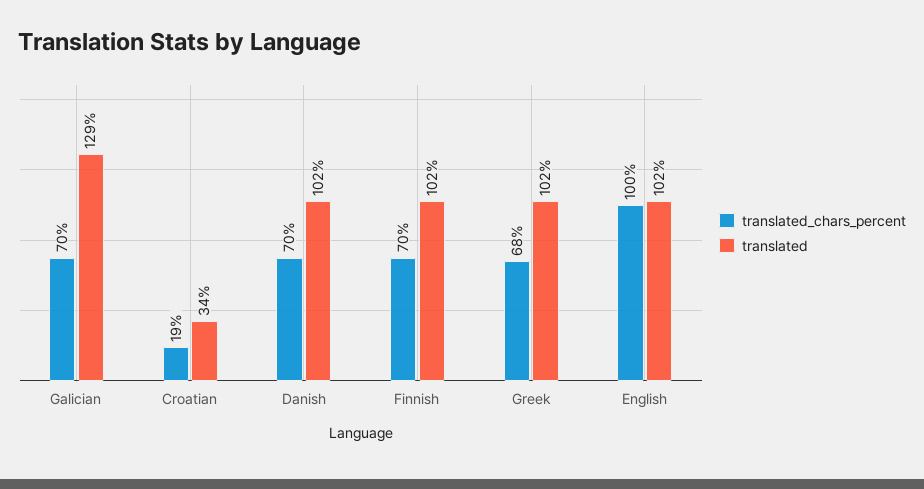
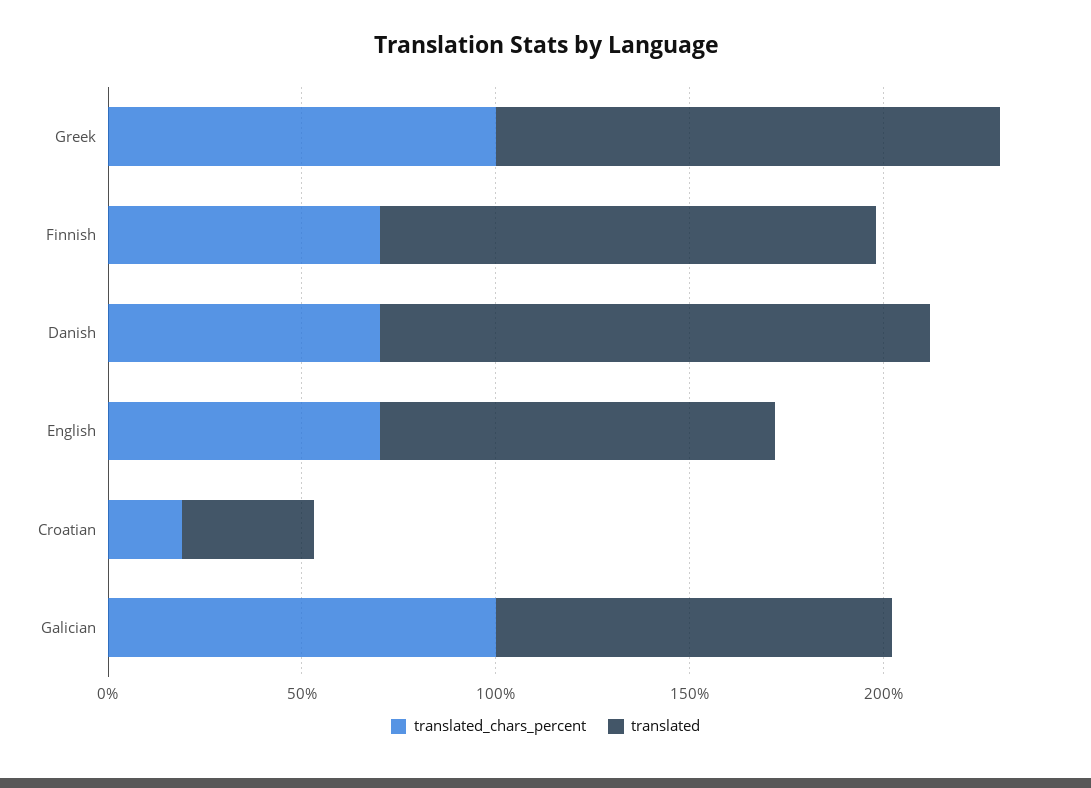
translated_chars_percent, Galician: 70 -> 100
translated, Galician: 129 -> 100
translated, Danish: 102 -> 140
translated, Finnish: 102 -> 130
translated_chars_percent, Greek: 68 -> 100
translated, Greek: 102 -> 130
translated_chars_percent, English: 100 -> 70

